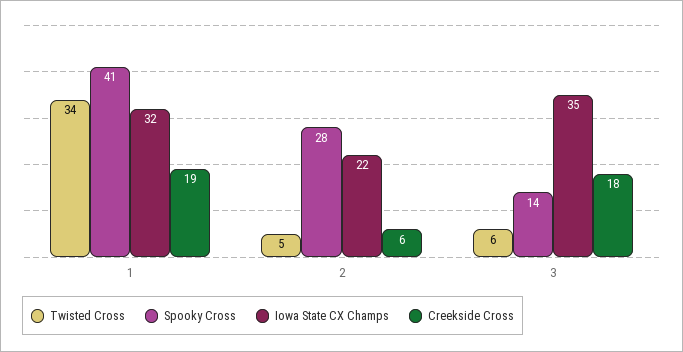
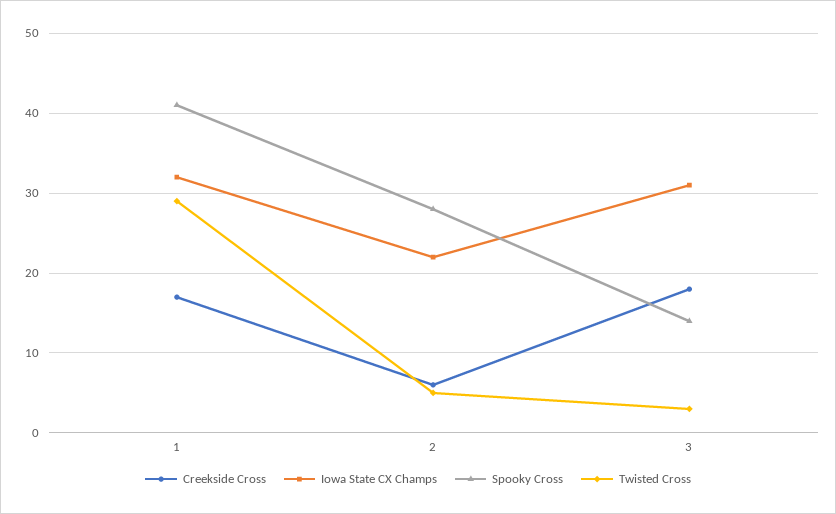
Twisted Cross, 1: 34 -> 29
Creekside Cross, 1: 19 -> 17
Twisted Cross, 3: 6 -> 3
Iowa State CX Champs, 3: 35 -> 31

